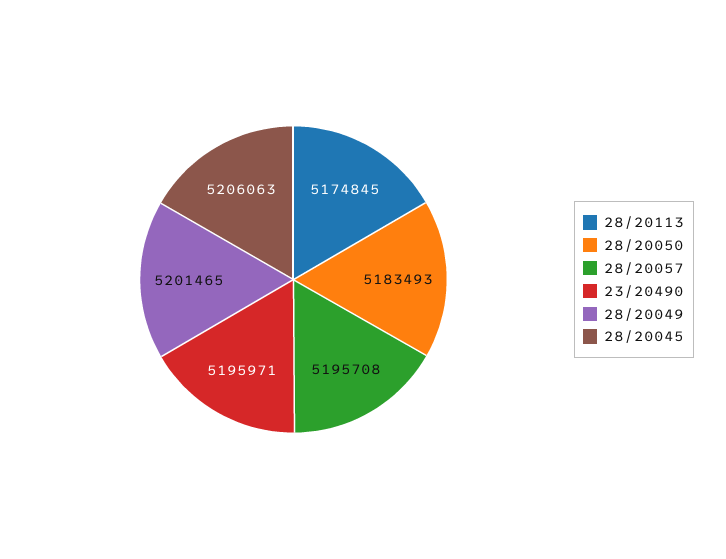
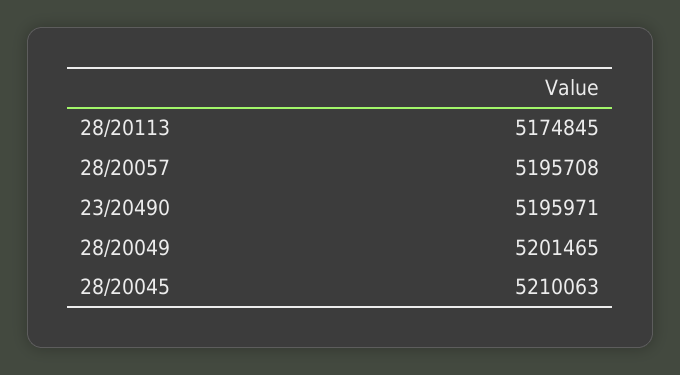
28/20050: 5183493 -> none
28/20045: 5206063 -> 5210063

